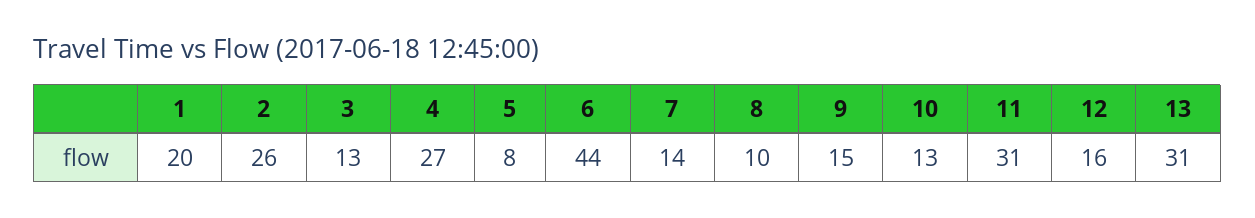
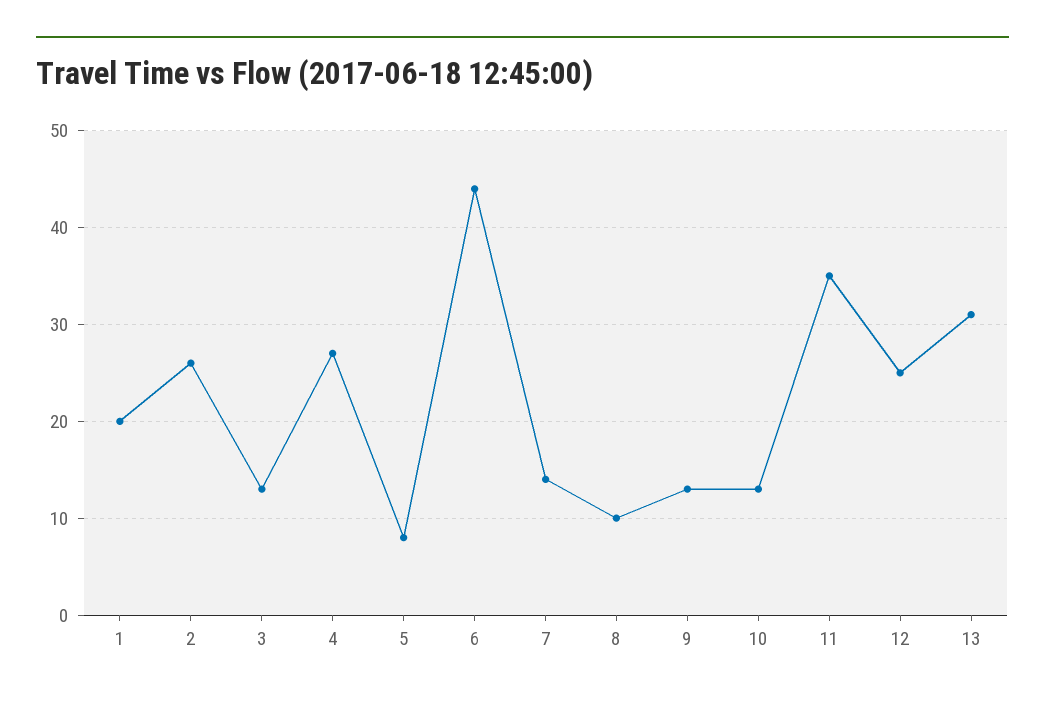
9: 15 -> 13
11: 31 -> 35
12: 16 -> 25

